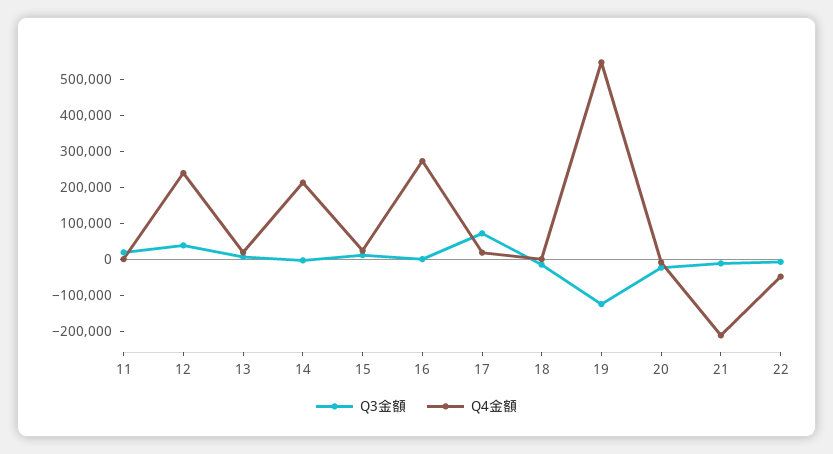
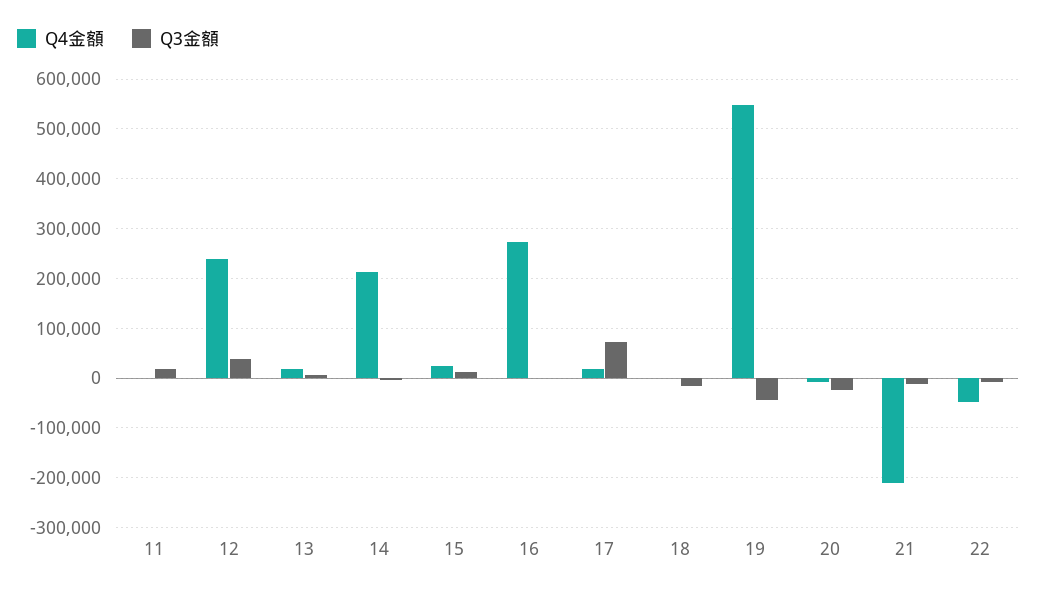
Q3金額, 19: -125000 -> -40000

